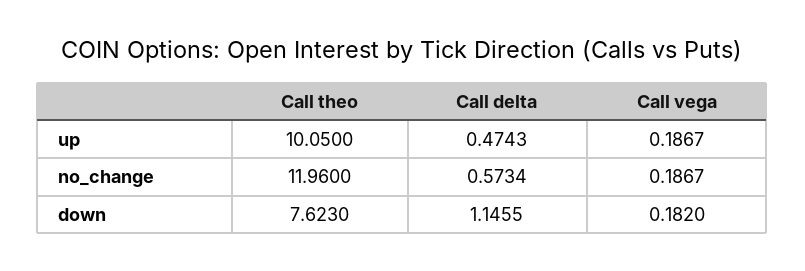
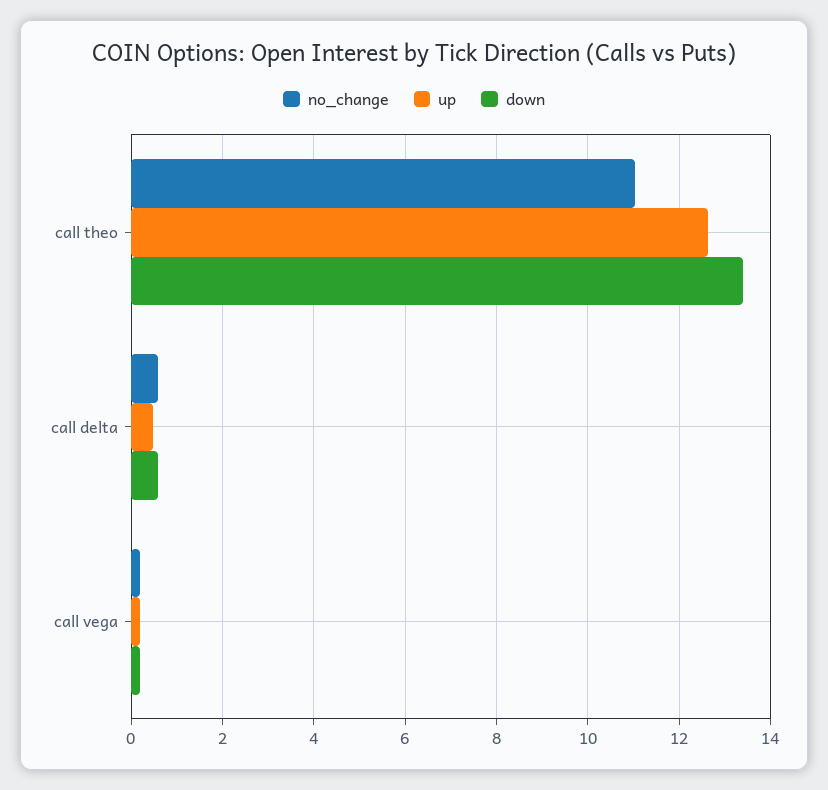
up, Call theo: 10.05 -> 12.6
no_change, Call theo: 11.96 -> 11
down, Call theo: 7.623 -> 13.4
down, Call delta: 1.1455 -> 0.6

